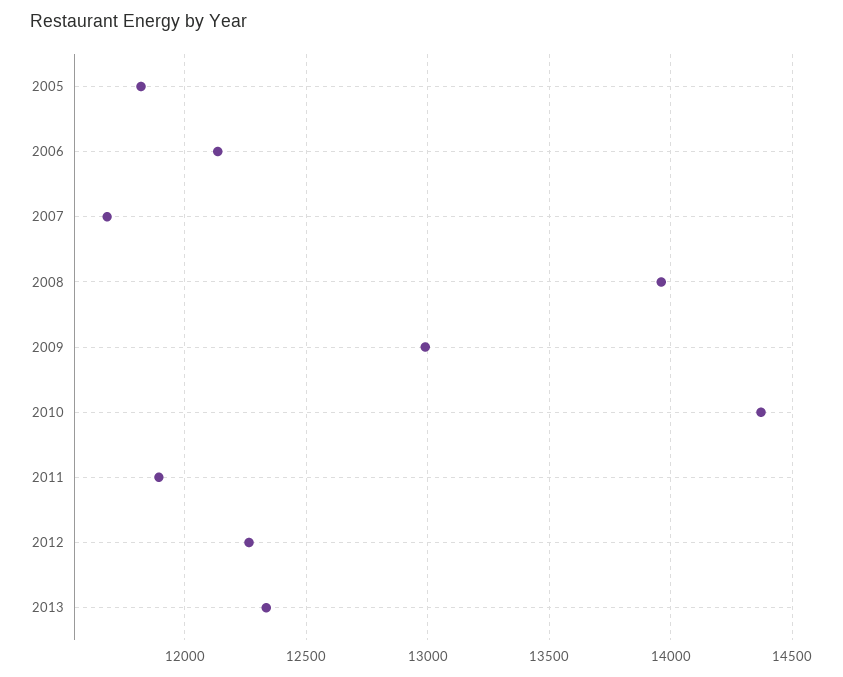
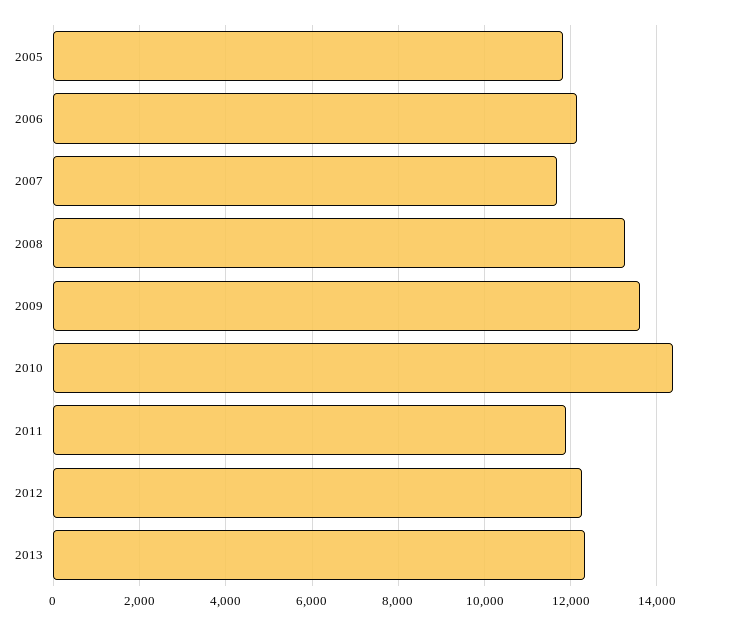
2008: 13950 -> 13200
2009: 13000 -> 13600

